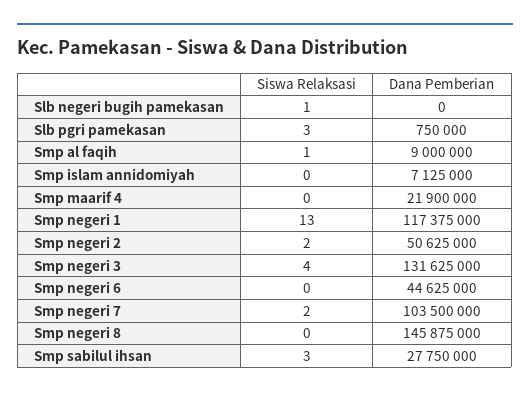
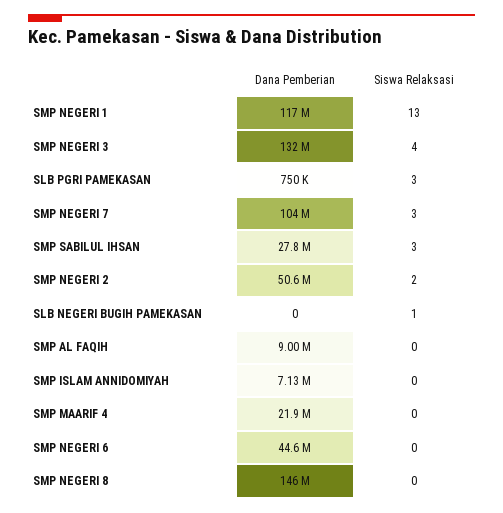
Siswa Relaksasi, Smp al faqih: 1 -> 0
Siswa Relaksasi, Smp negeri 7: 2 -> 3

